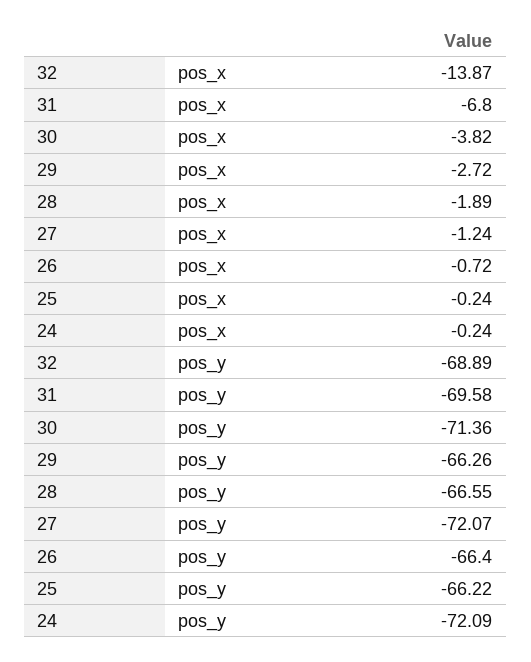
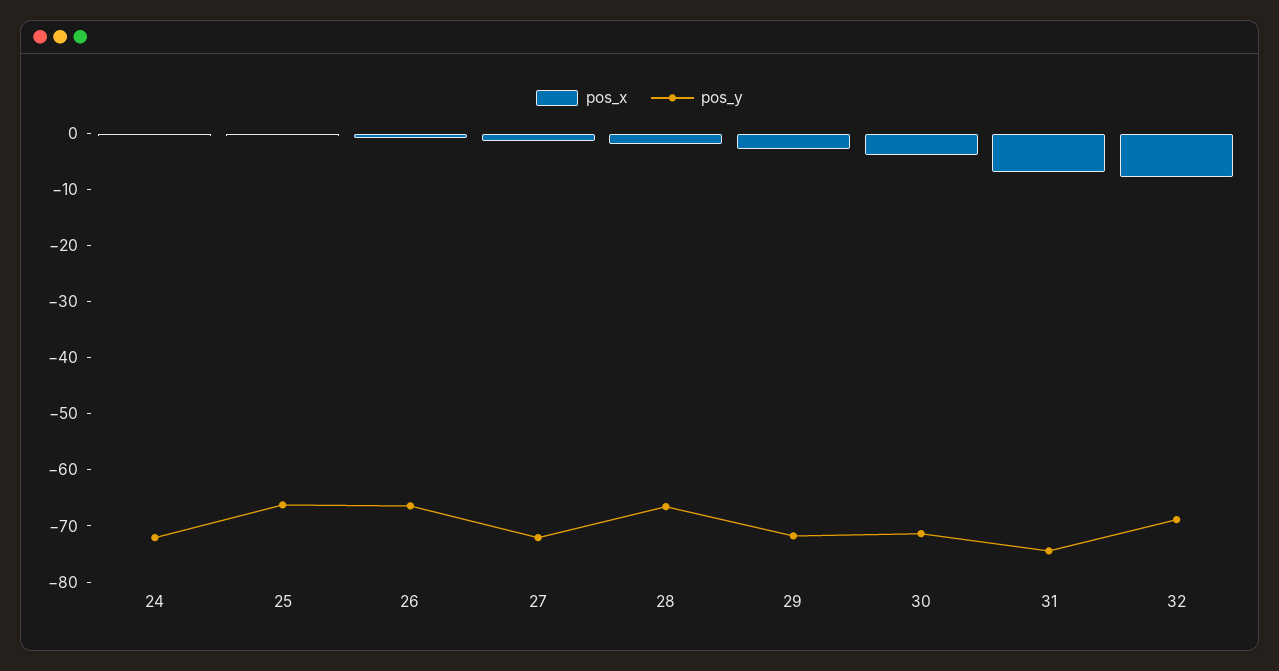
pos_x, 32: -13.87 -> -8
pos_y, 31: -69.58 -> -74
pos_y, 29: -66.26 -> -72

